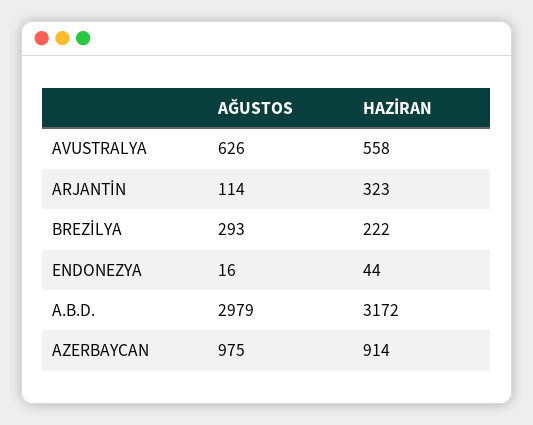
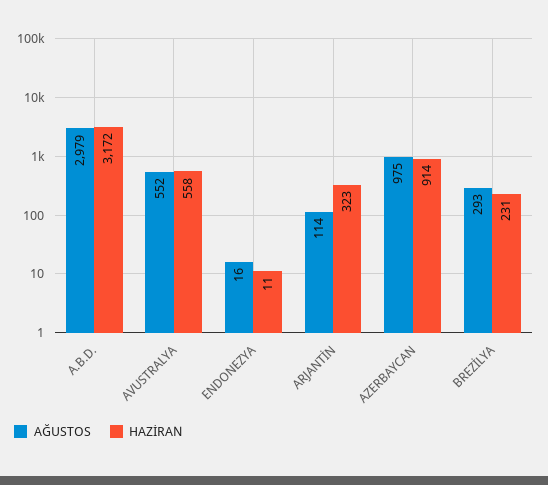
AĞUSTOS, AVUSTRALYA: 626 -> 552
HAZİRAN, BREZİLYA: 222 -> 231
HAZİRAN, ENDONEZYA: 44 -> 11

